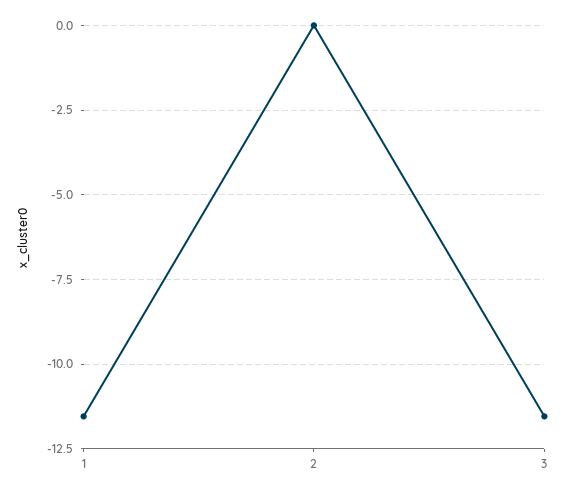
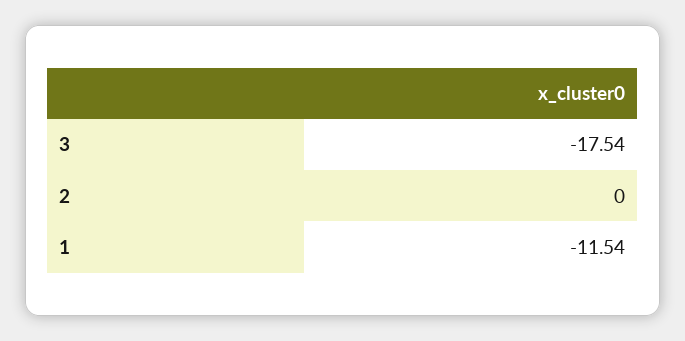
3: -11.5 -> -17.54

